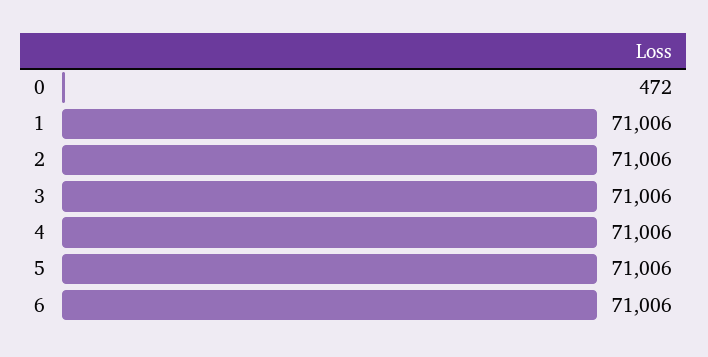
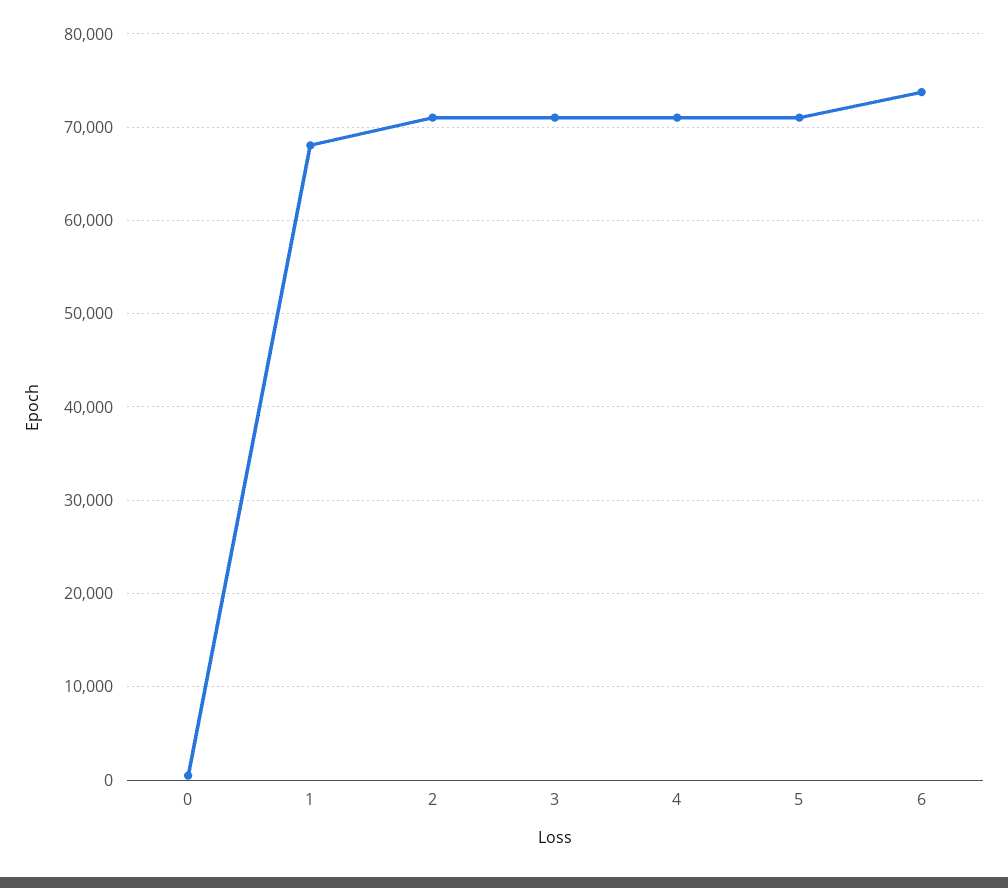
1: 71006 -> 68000
6: 71006 -> 74000

